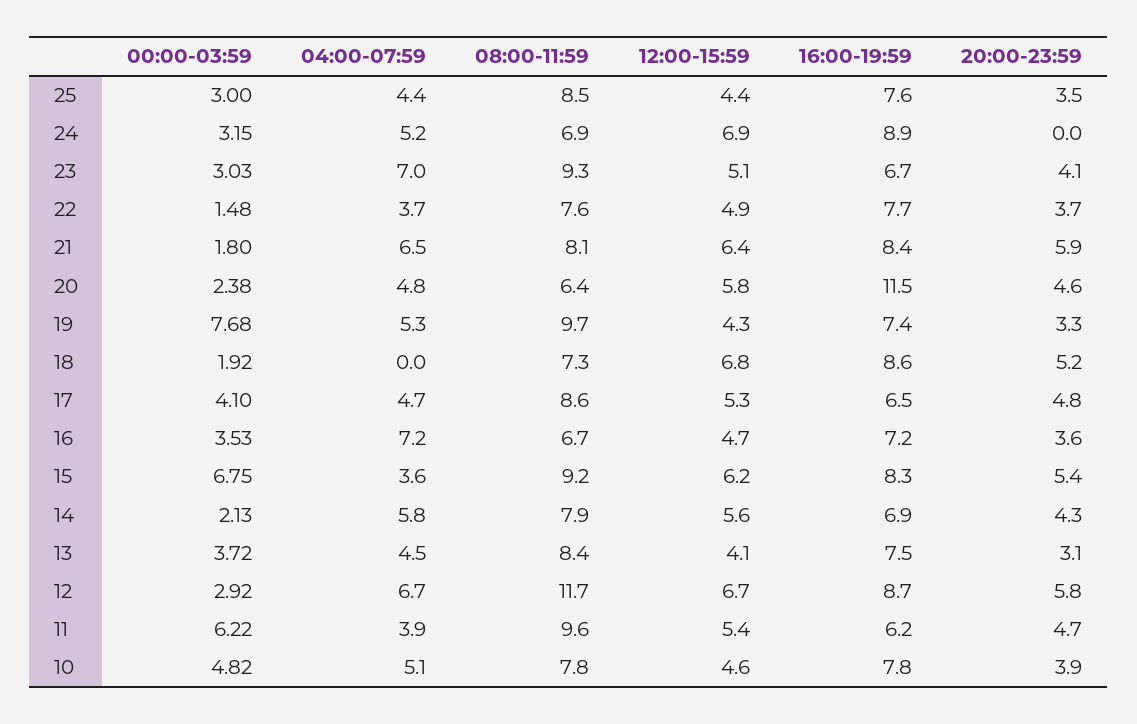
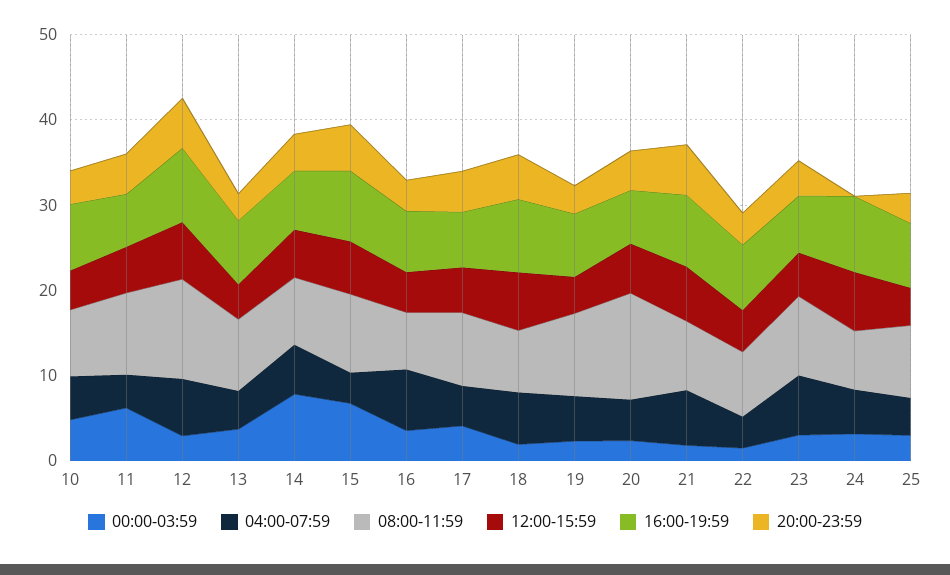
08:00-11:59, 20: 6.4 -> 12
16:00-19:59, 20: 11.5 -> 6
00:00-03:59, 19: 7.68 -> 2
04:00-07:59, 18: 0 -> 6
00:00-03:59, 14: 2.13 -> 8

